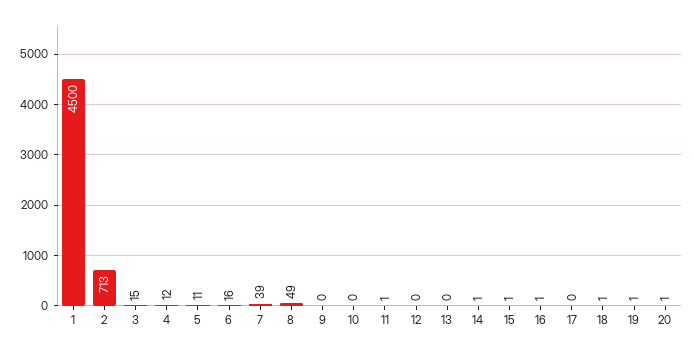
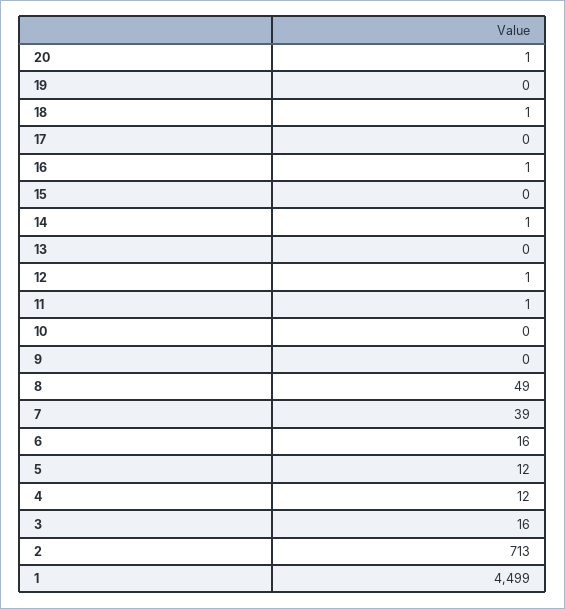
1: 4500 -> 4499
3: 15 -> 16
5: 11 -> 12
12: 0 -> 1
15: 1 -> 0
19: 1 -> 0

